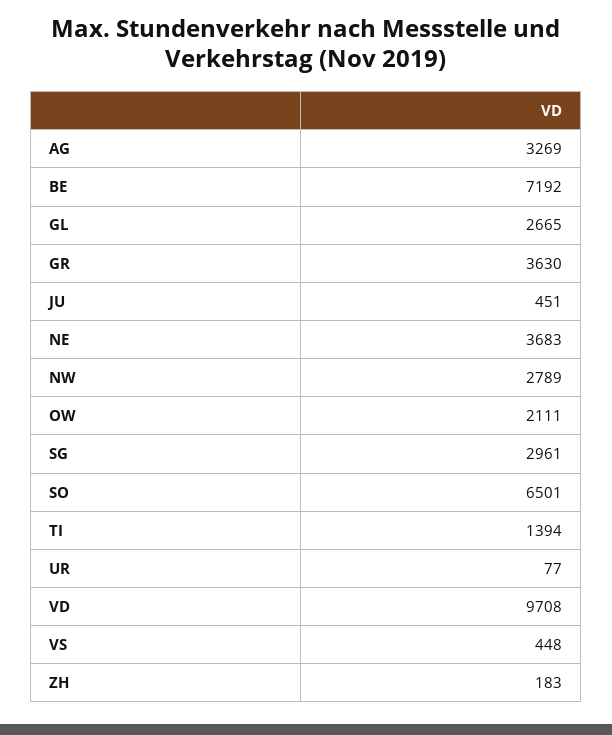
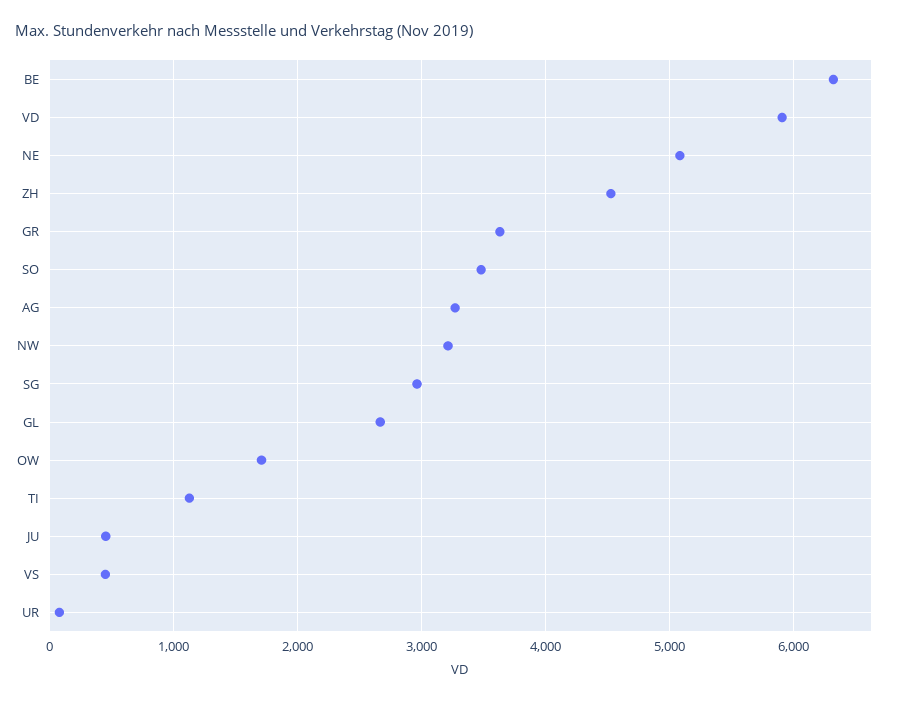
BE: 7192 -> 6300
NE: 3683 -> 5100
NW: 2789 -> 3200
OW: 2111 -> 1700
SO: 6501 -> 3500
TI: 1394 -> 1100
VD: 9708 -> 5900
ZH: 183 -> 4500

